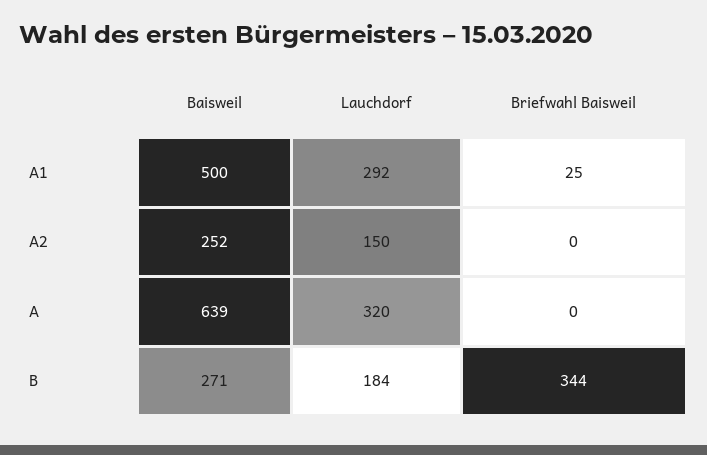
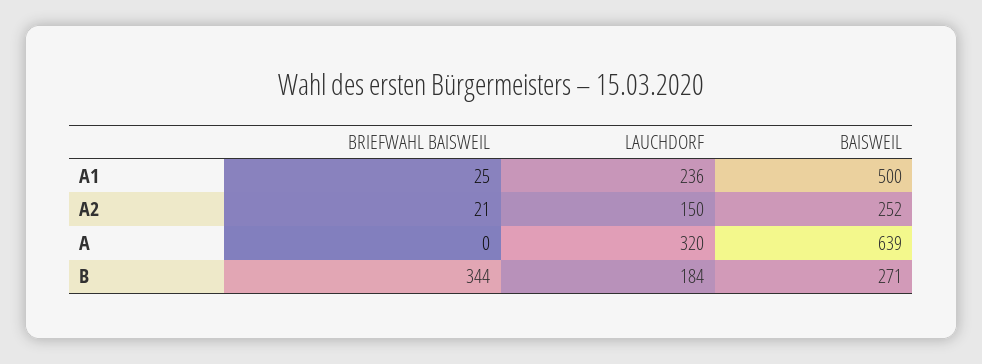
Lauchdorf, A1: 292 -> 236
Briefwahl Baisweil, A2: 0 -> 21

